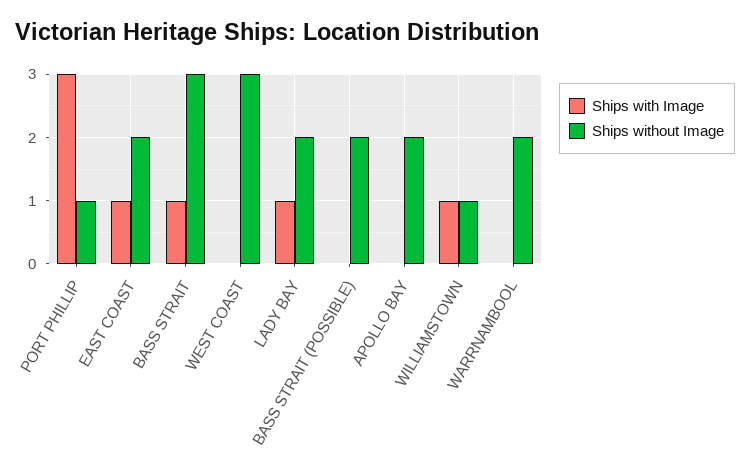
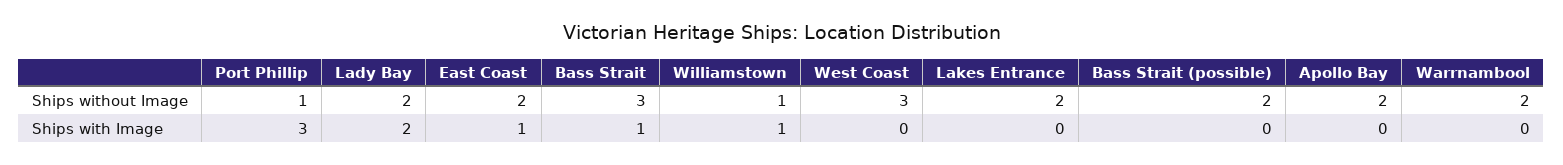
Ships with Image, LADY BAY: 1 -> 2
Ships without Image, Lakes Entrance: none -> 2
Ships with Image, Lakes Entrance: none -> 0

